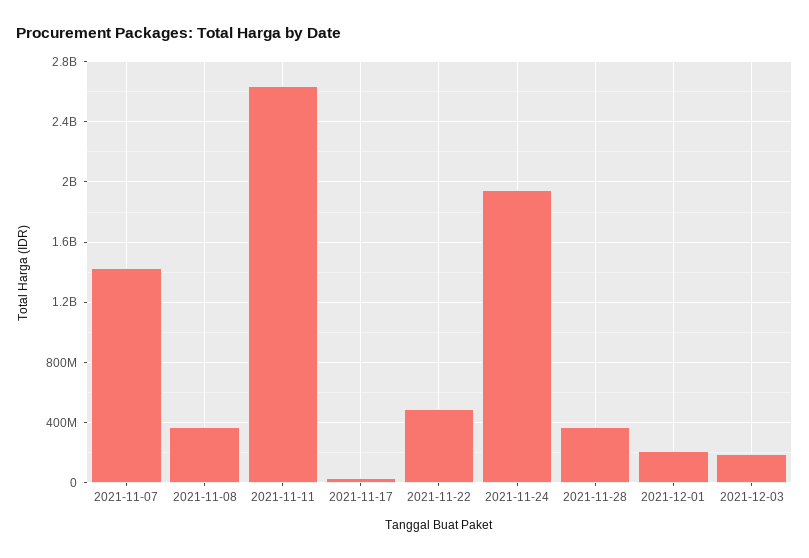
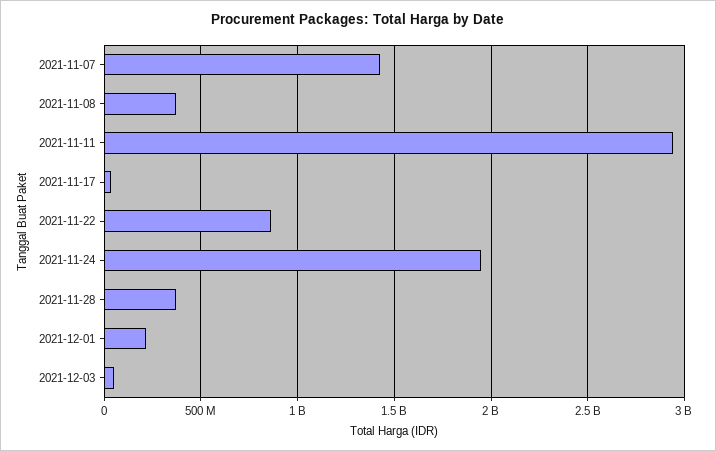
2021-11-11: 2650000000 -> 2950000000
2021-11-22: 500000000 -> 850000000
2021-12-03: 200000000 -> 50000000

